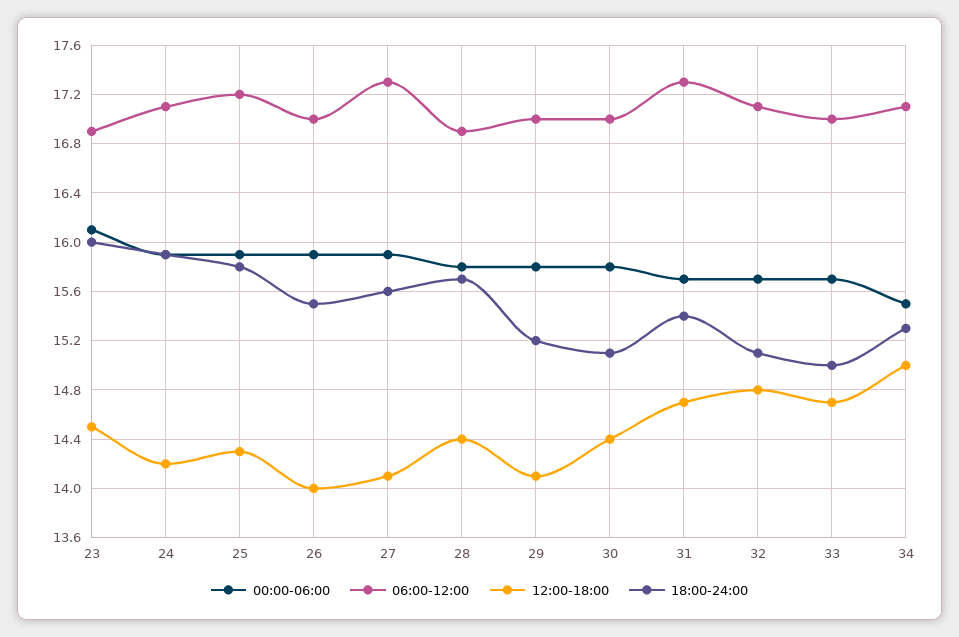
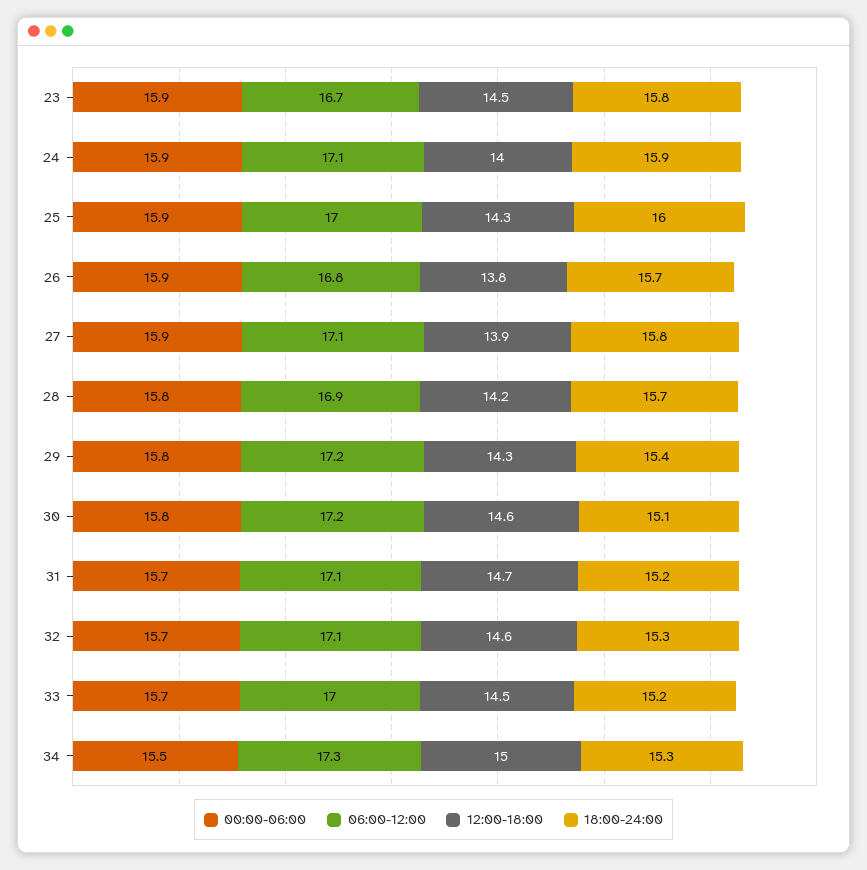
00:00-06:00, 23: 16.1 -> 15.9
06:00-12:00, 23: 16.9 -> 16.7
18:00-24:00, 23: 16 -> 15.8
12:00-18:00, 24: 14.2 -> 14
06:00-12:00, 25: 17.2 -> 17
18:00-24:00, 25: 15.8 -> 16
06:00-12:00, 26: 17 -> 16.8
12:00-18:00, 26: 14 -> 13.8
18:00-24:00, 26: 15.5 -> 15.7
06:00-12:00, 27: 17.3 -> 17.1
12:00-18:00, 27: 14.1 -> 13.9
18:00-24:00, 27: 15.6 -> 15.8
12:00-18:00, 28: 14.4 -> 14.2
06:00-12:00, 29: 17 -> 17.2
12:00-18:00, 29: 14.1 -> 14.3
18:00-24:00, 29: 15.2 -> 15.4
06:00-12:00, 30: 17 -> 17.2
12:00-18:00, 30: 14.4 -> 14.6
06:00-12:00, 31: 17.3 -> 17.1
18:00-24:00, 31: 15.4 -> 15.2
12:00-18:00, 32: 14.8 -> 14.6
18:00-24:00, 32: 15.1 -> 15.3
12:00-18:00, 33: 14.7 -> 14.5
18:00-24:00, 33: 15 -> 15.2
06:00-12:00, 34: 17.1 -> 17.3

